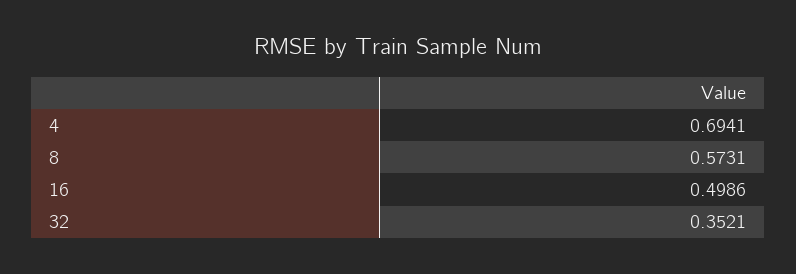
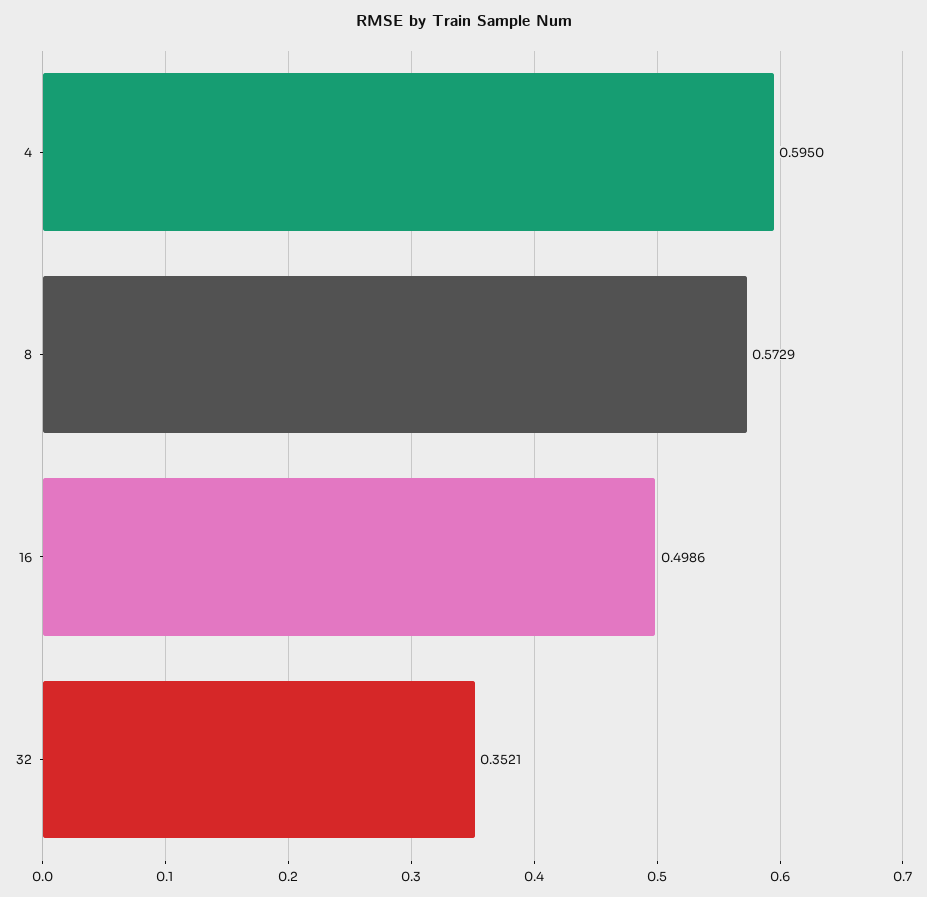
4: 0.6941 -> 0.595
8: 0.5731 -> 0.5729

